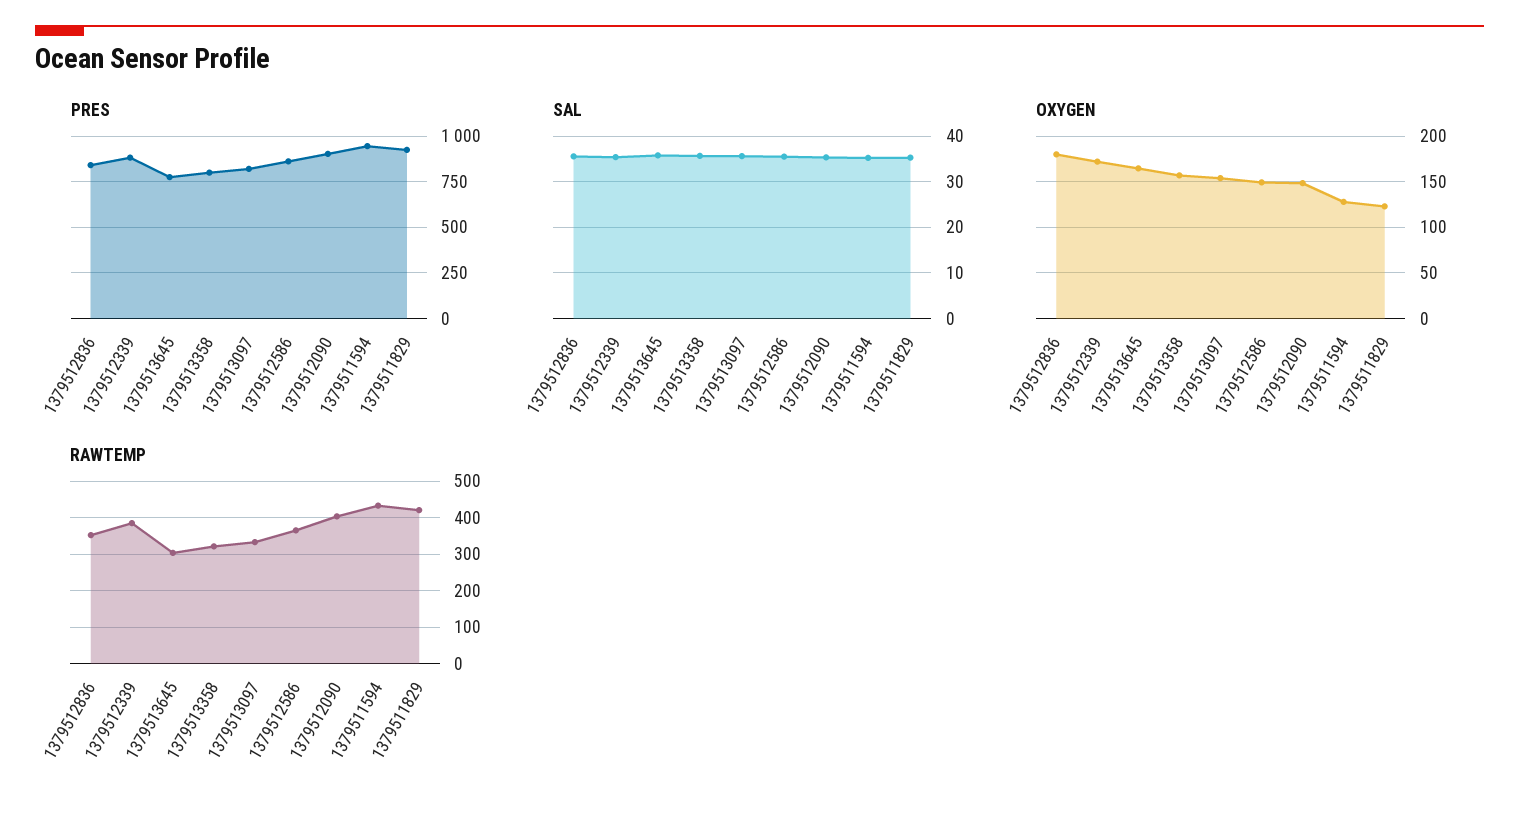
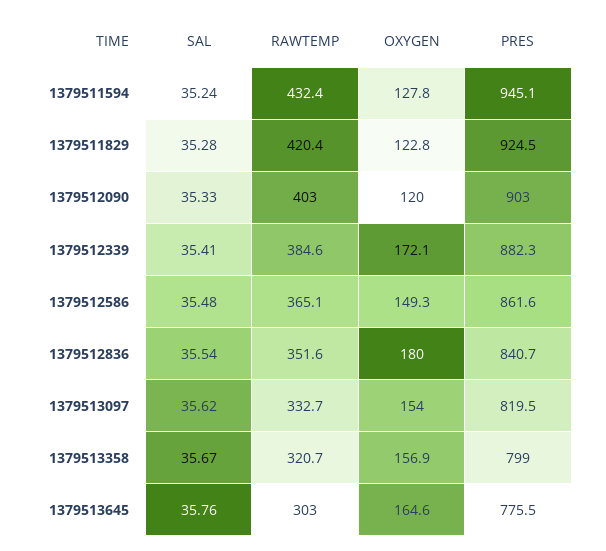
OXYGEN, 1379512090: 150 -> 120

